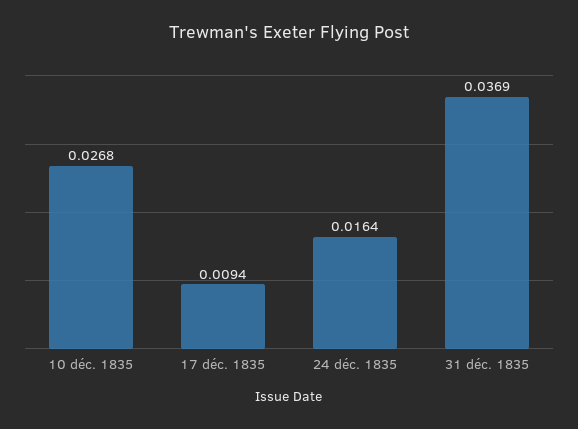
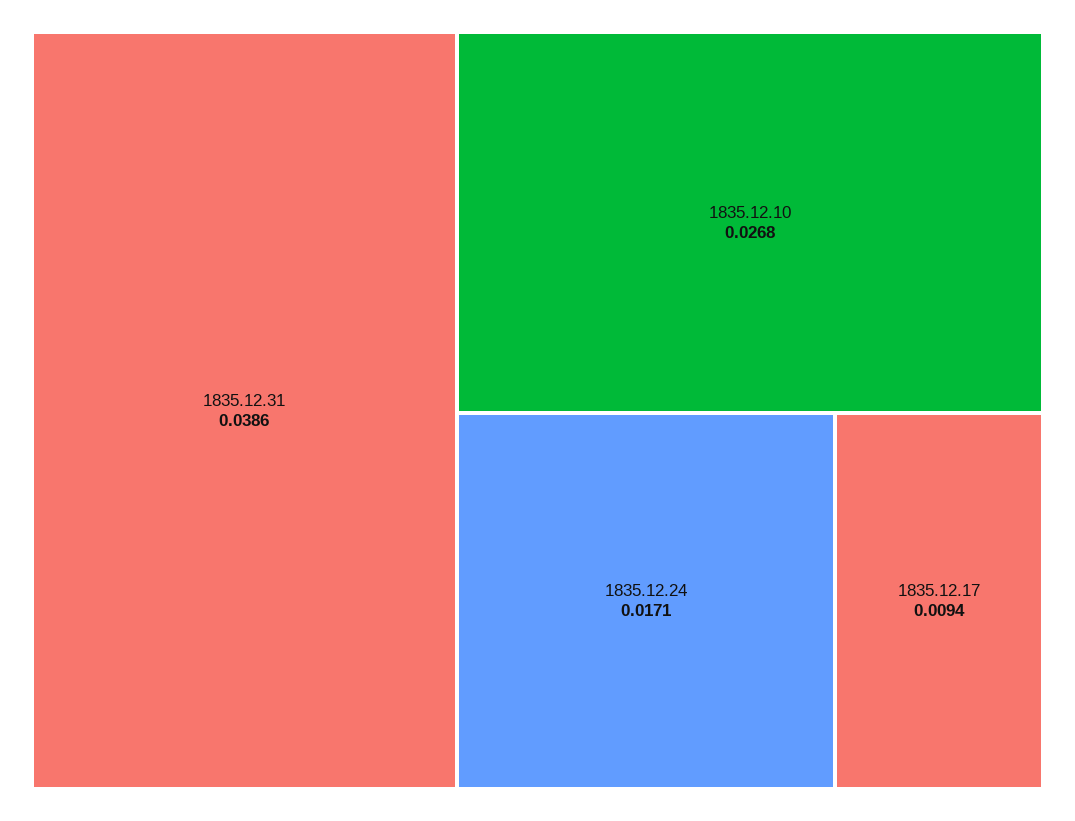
24 déc. 1835: 0.0164 -> 0.0171
31 déc. 1835: 0.0369 -> 0.0386

